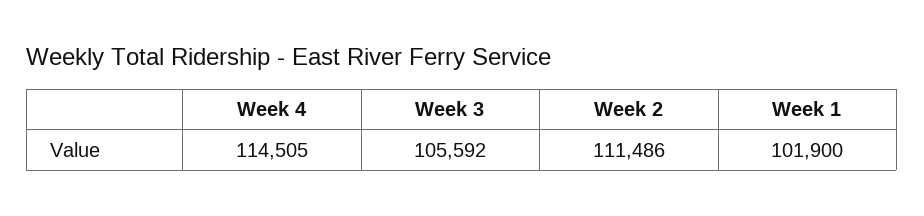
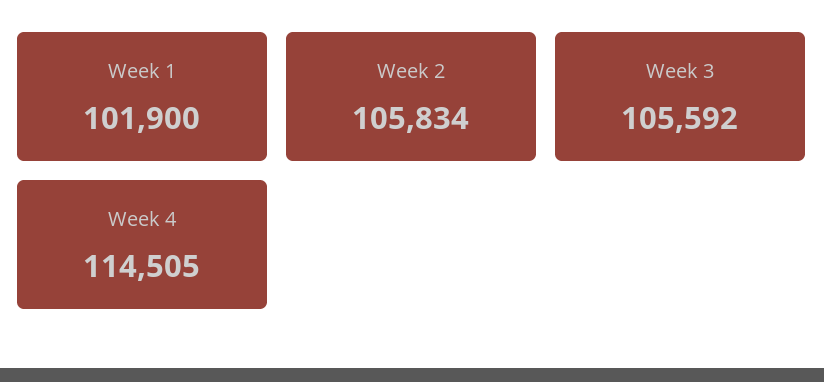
Week 2: 111486 -> 105834

